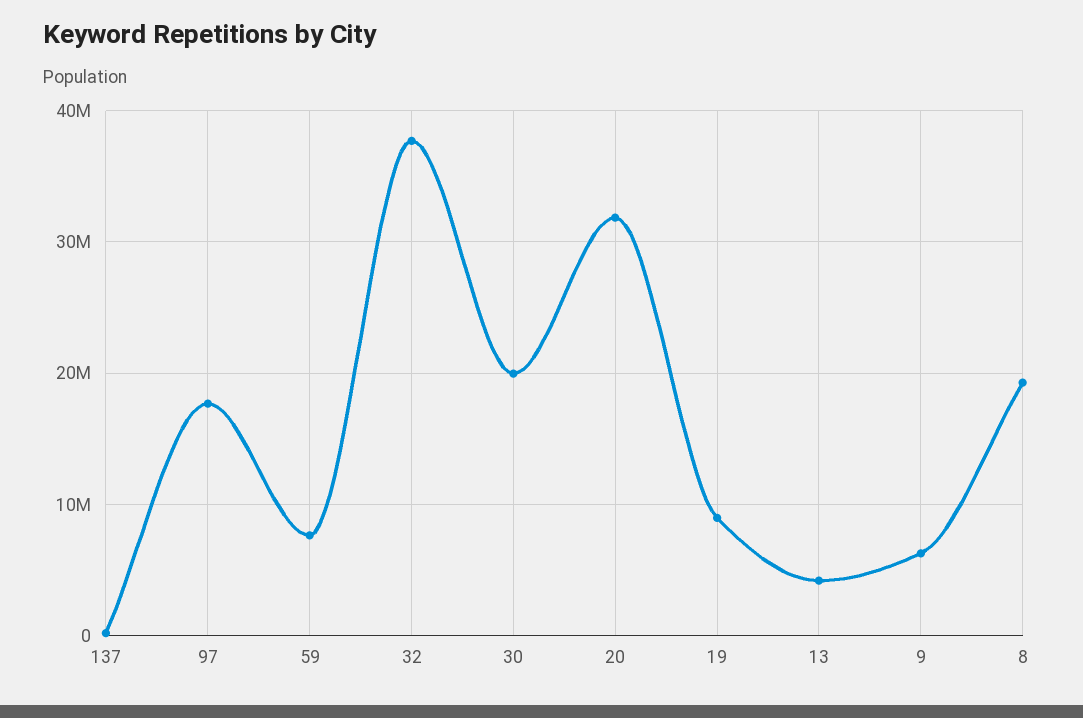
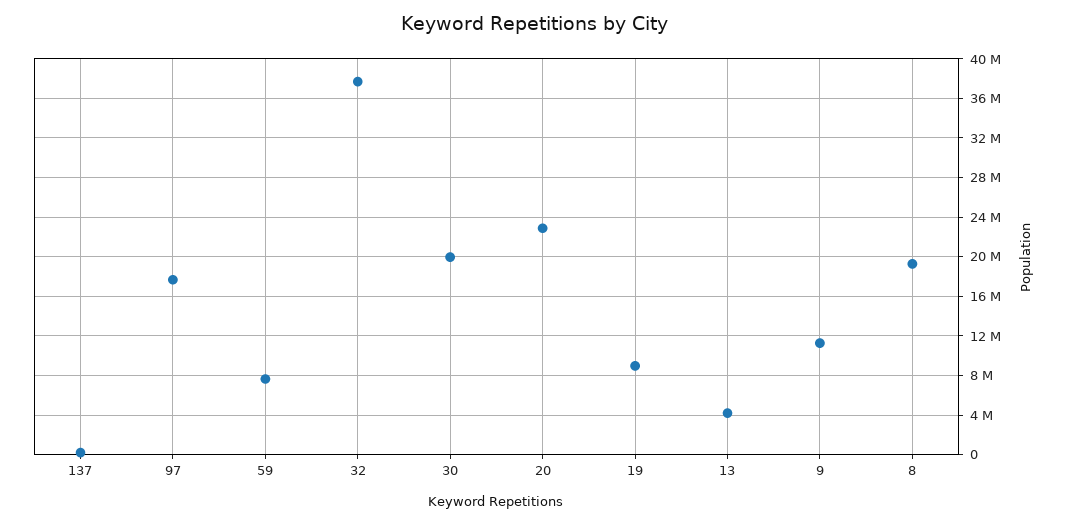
20: 32000000 -> 23000000
9: 6000000 -> 11000000

